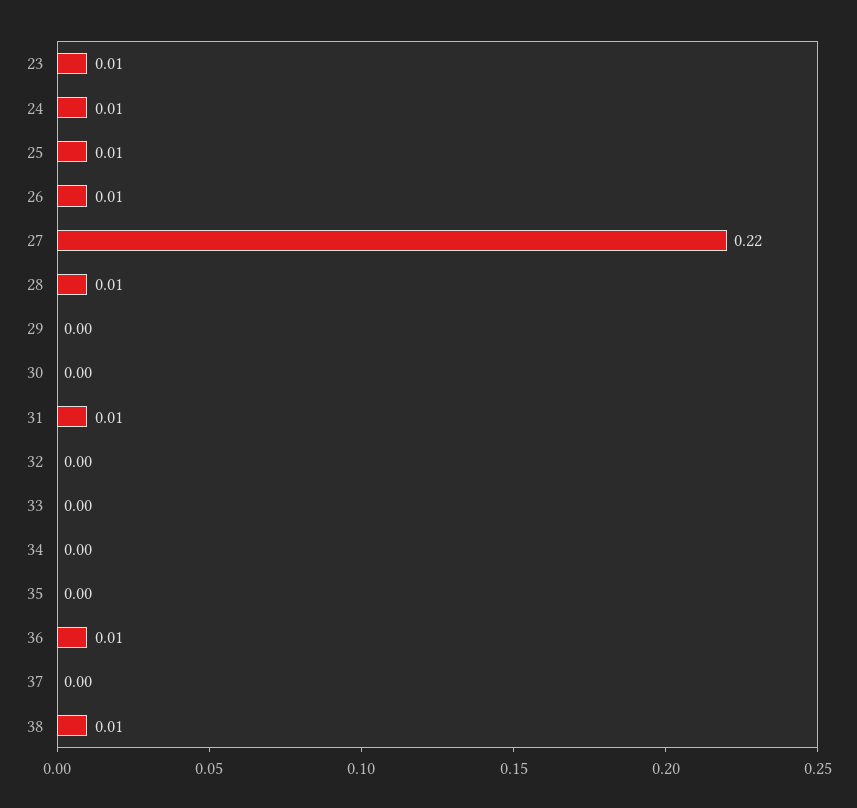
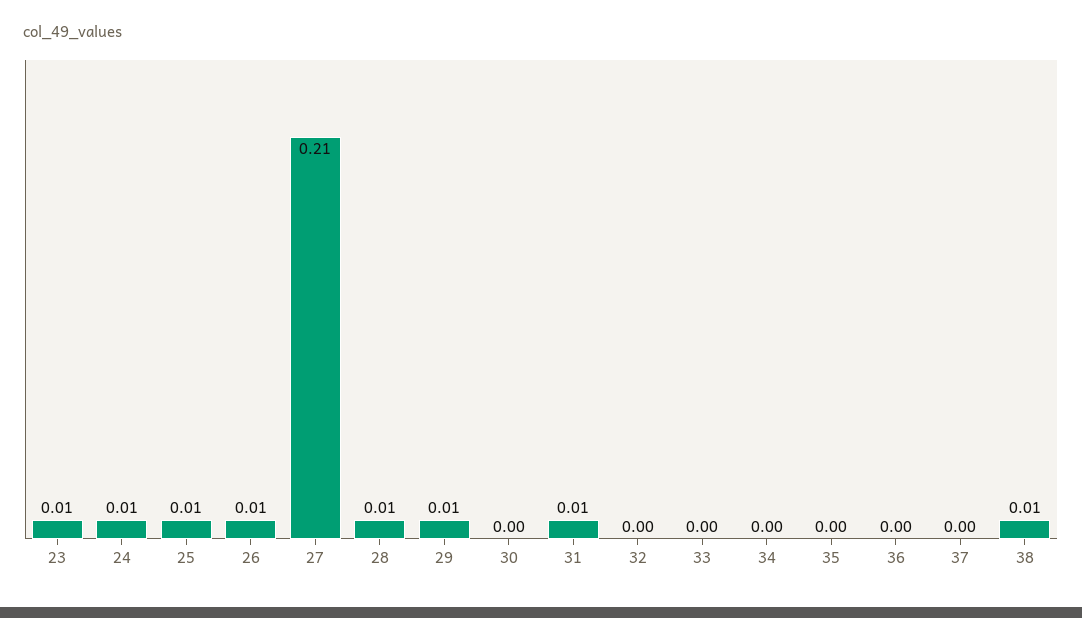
27: 0.22 -> 0.21
29: 0 -> 0.01
36: 0.01 -> 0

